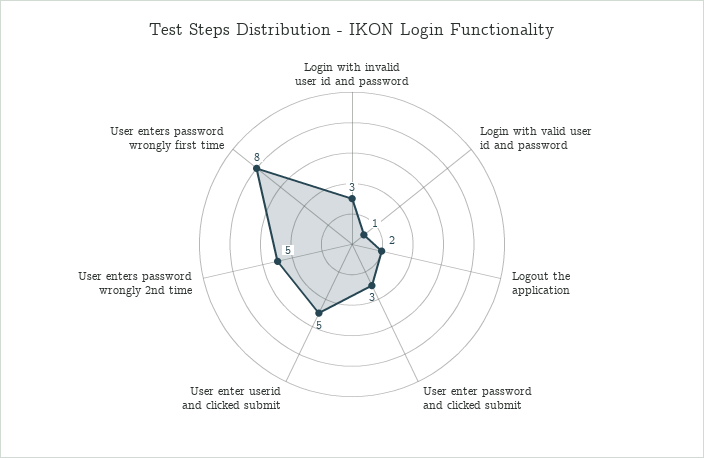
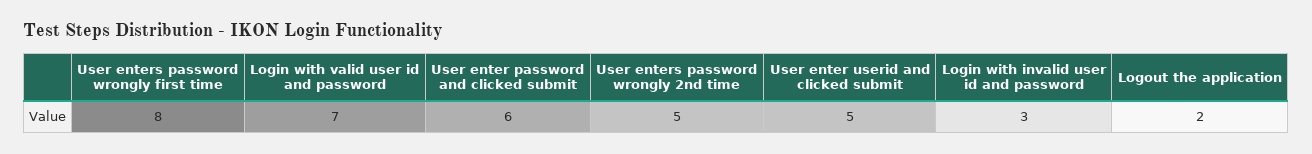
Login with valid user id and password: 1 -> 7
User enter password and clicked submit: 3 -> 6

